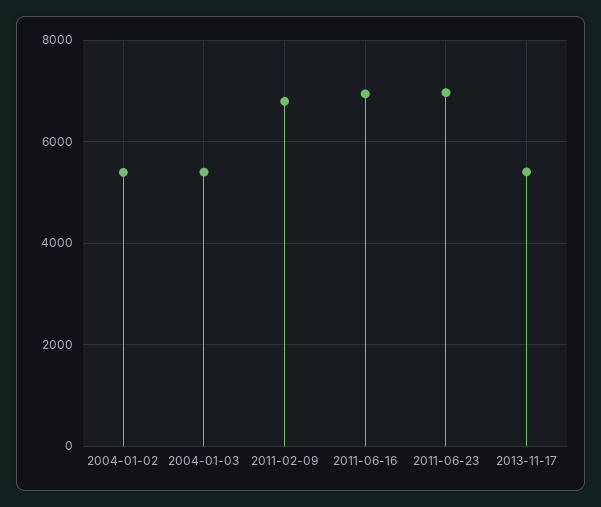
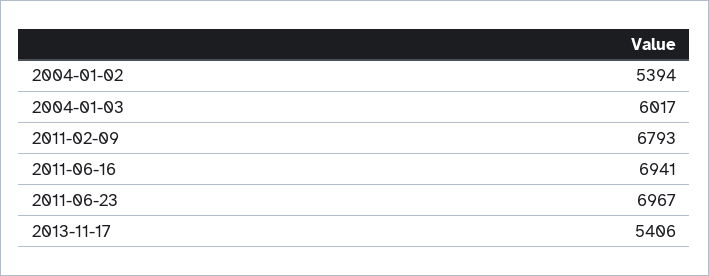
2004-01-03: 5400 -> 6017

